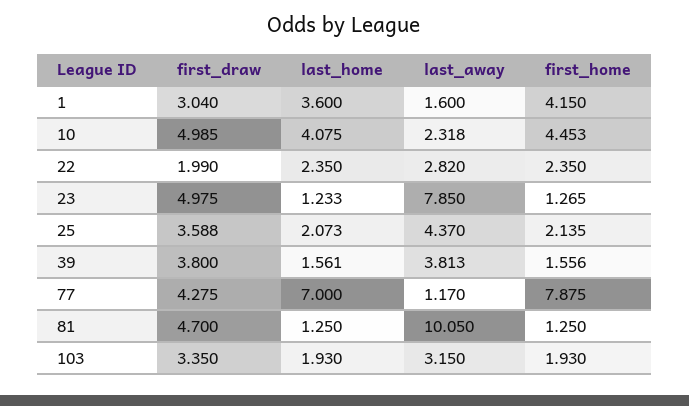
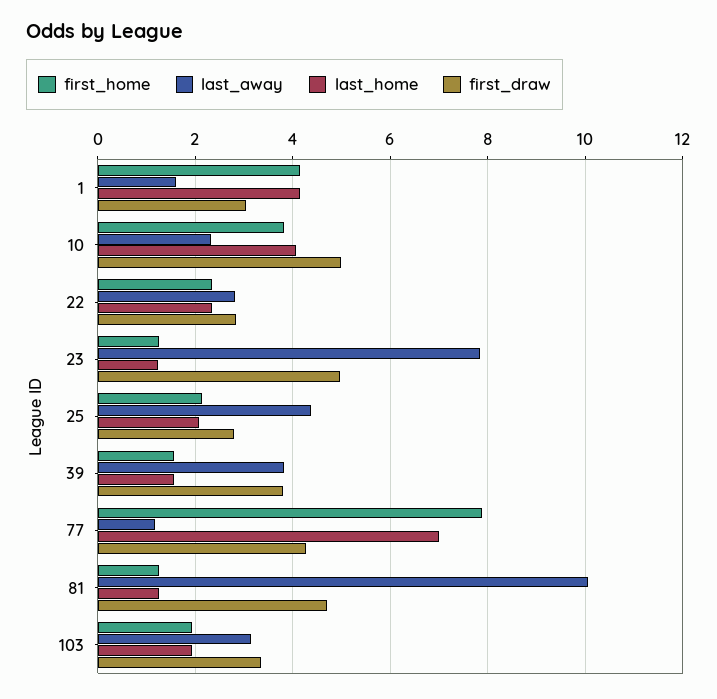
last_home, 1: 3.6 -> 4.2
first_home, 10: 4.453 -> 3.8
first_draw, 22: 1.99 -> 2.8
first_draw, 25: 3.588 -> 2.8

